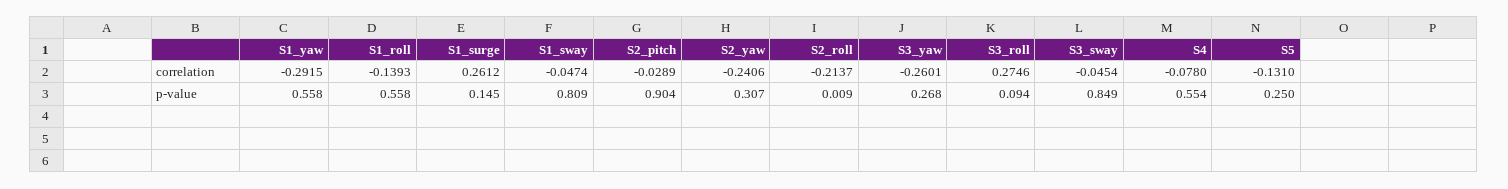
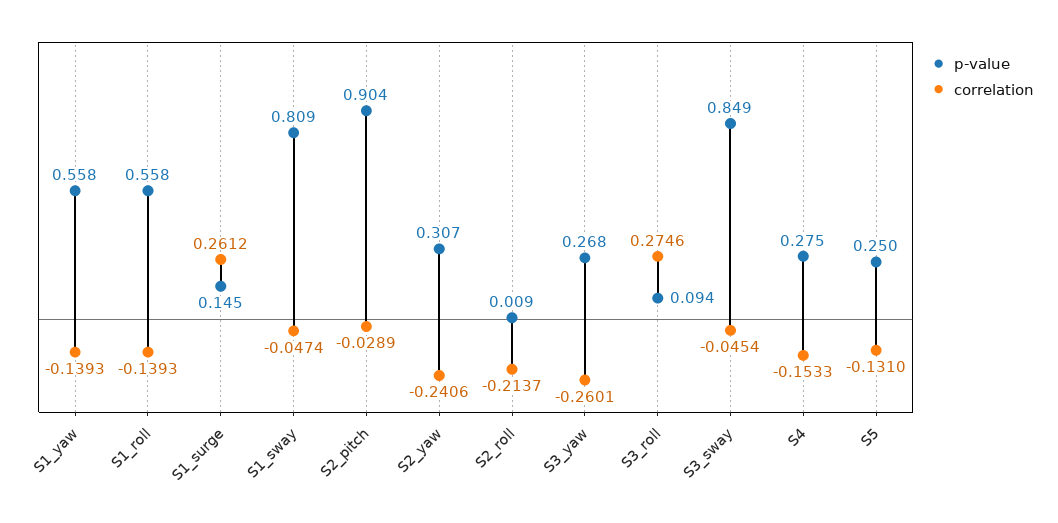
correlation, S1_yaw: -0.2915 -> -0.1393
correlation, S4: -0.078 -> -0.1533
p-value, S4: 0.554 -> 0.275

